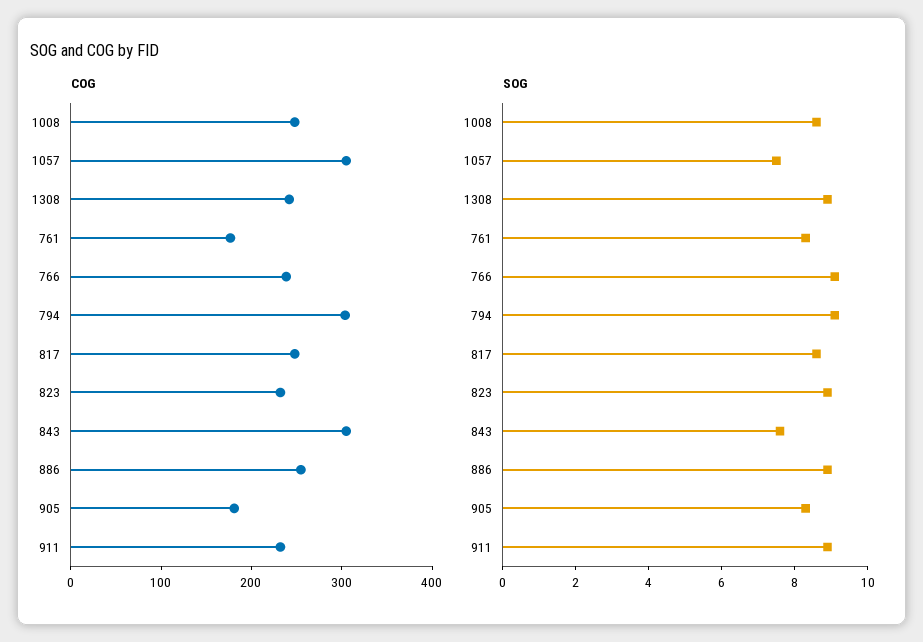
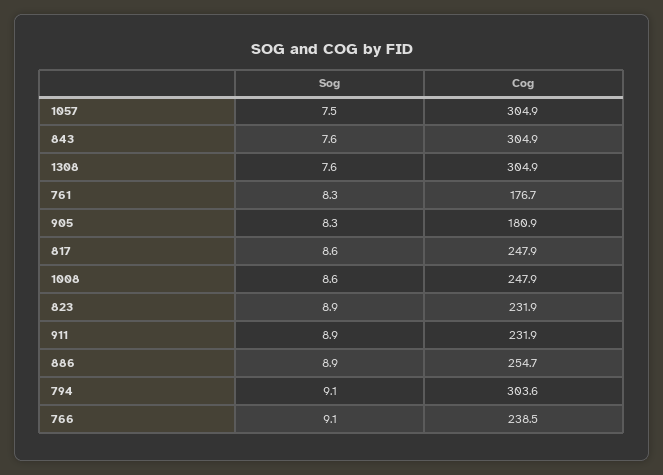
COG, 1308: 240 -> 304.9
SOG, 1308: 9 -> 7.6

